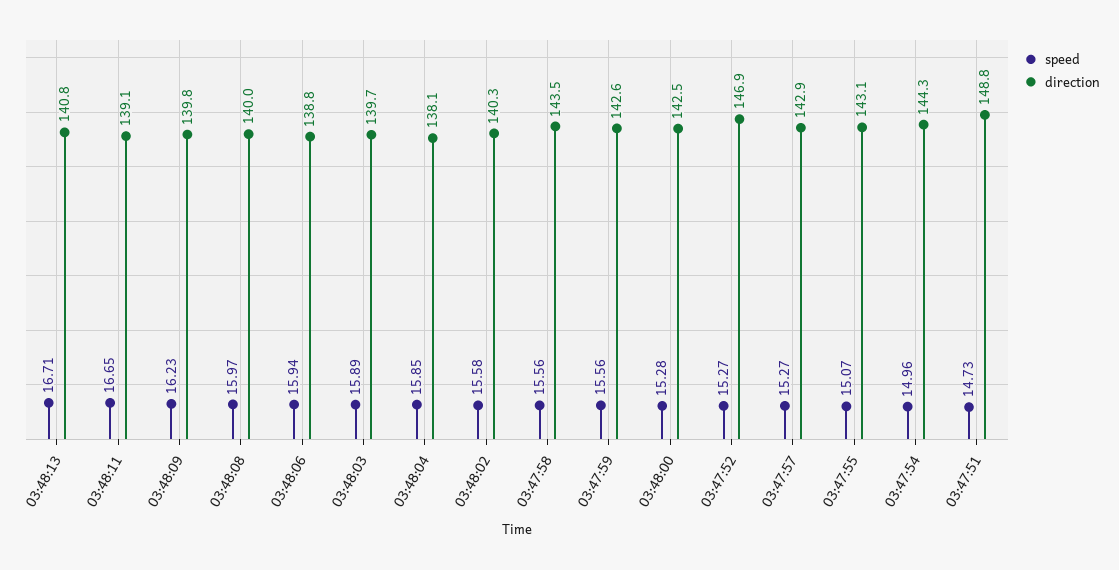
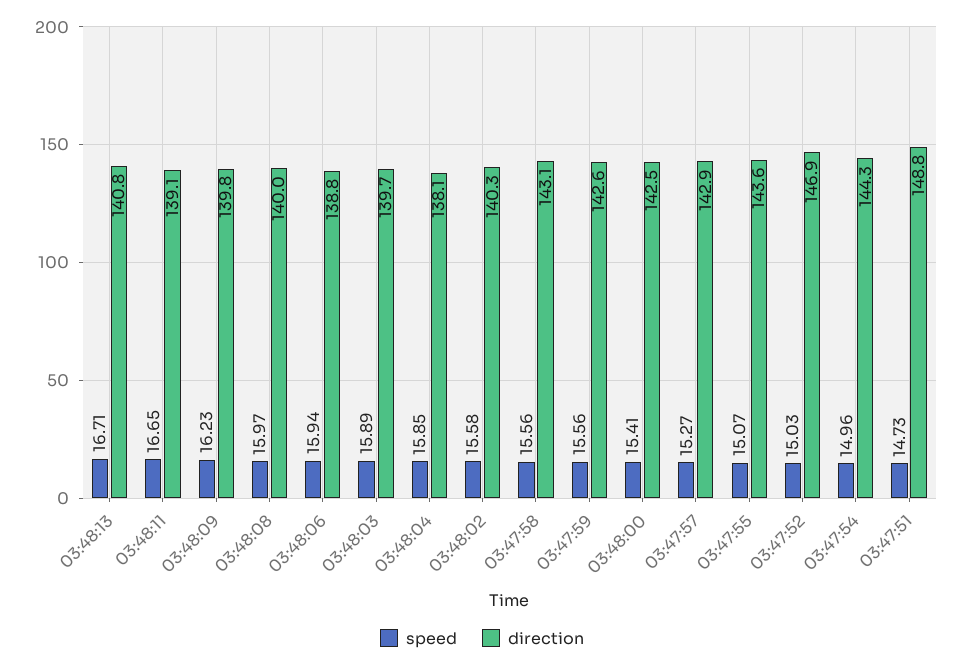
direction, 03:47:58: 143.5 -> 143.1
speed, 03:48:00: 15.28 -> 15.41
speed, 03:47:52: 15.27 -> 15.03
direction, 03:47:55: 143.1 -> 143.6

